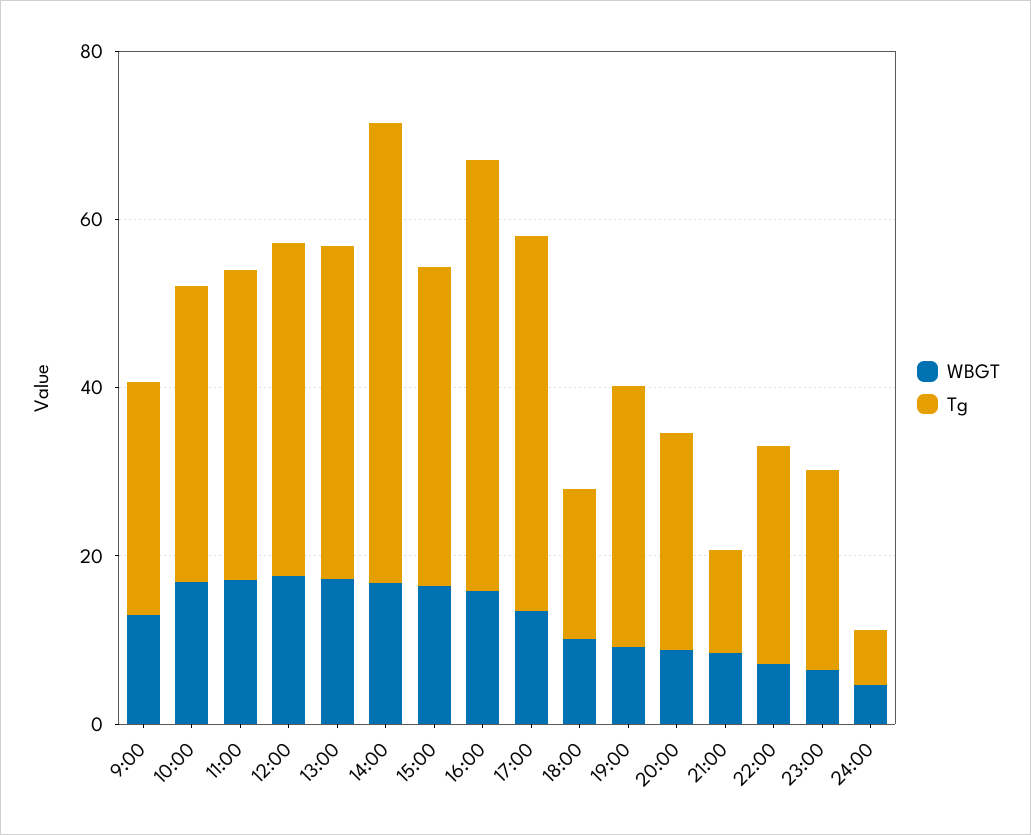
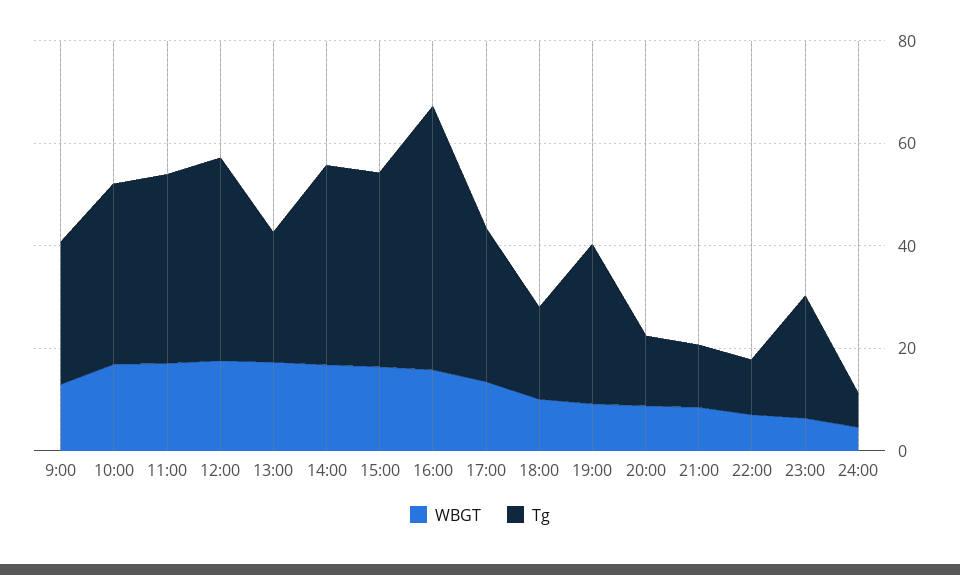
Tg, 13:00: 40 -> 25
Tg, 14:00: 55 -> 40
Tg, 17:00: 45 -> 30
Tg, 20:00: 25 -> 15
Tg, 22:00: 25 -> 10

